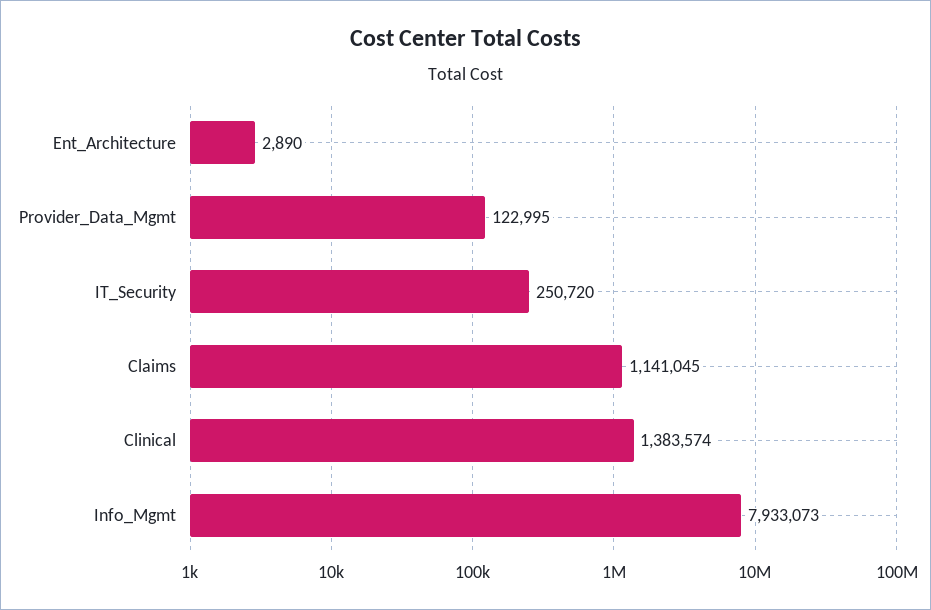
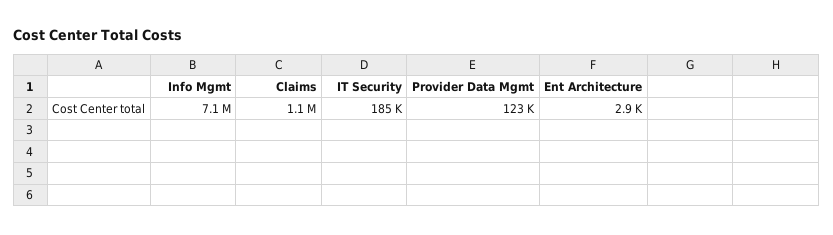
IT_Security: 250720 -> 185000
Clinical: 1383574 -> none
Info_Mgmt: 7933073 -> 7100000

